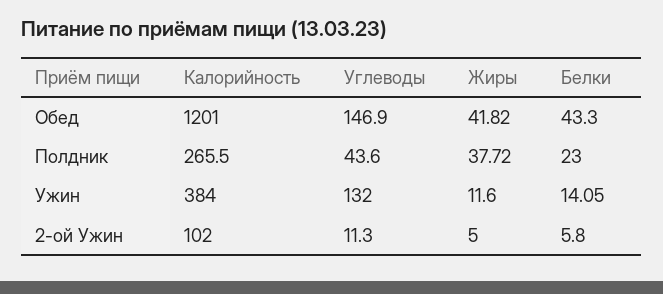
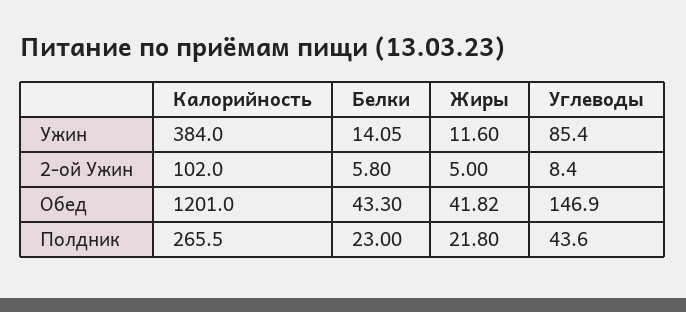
Жиры, Полдник: 37.72 -> 21.8
Углеводы, Ужин: 132 -> 85.4
Углеводы, 2-ой Ужин: 11.3 -> 8.4

